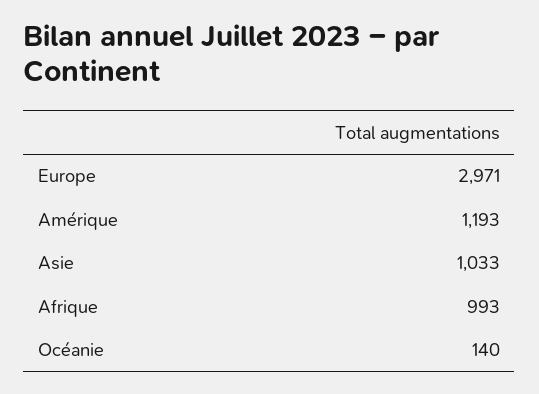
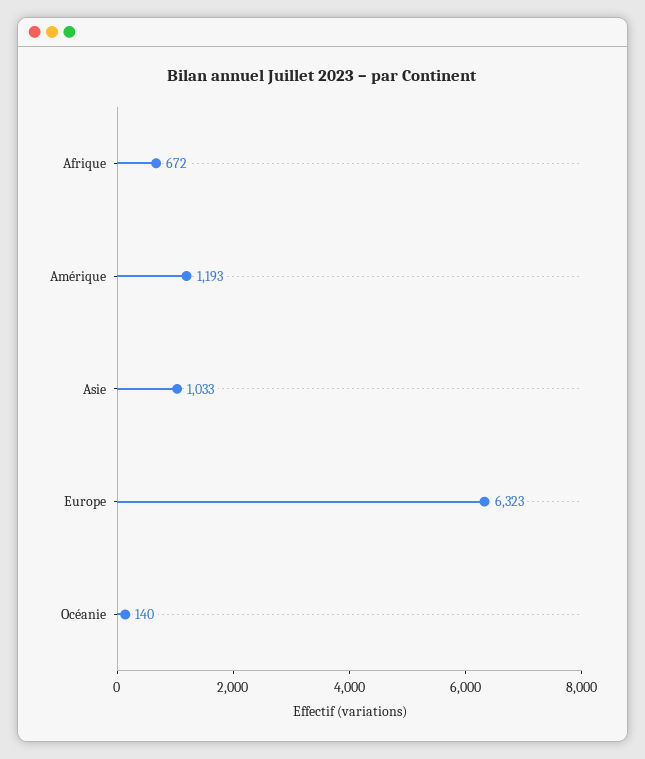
Europe: 2971 -> 6323
Afrique: 993 -> 672

